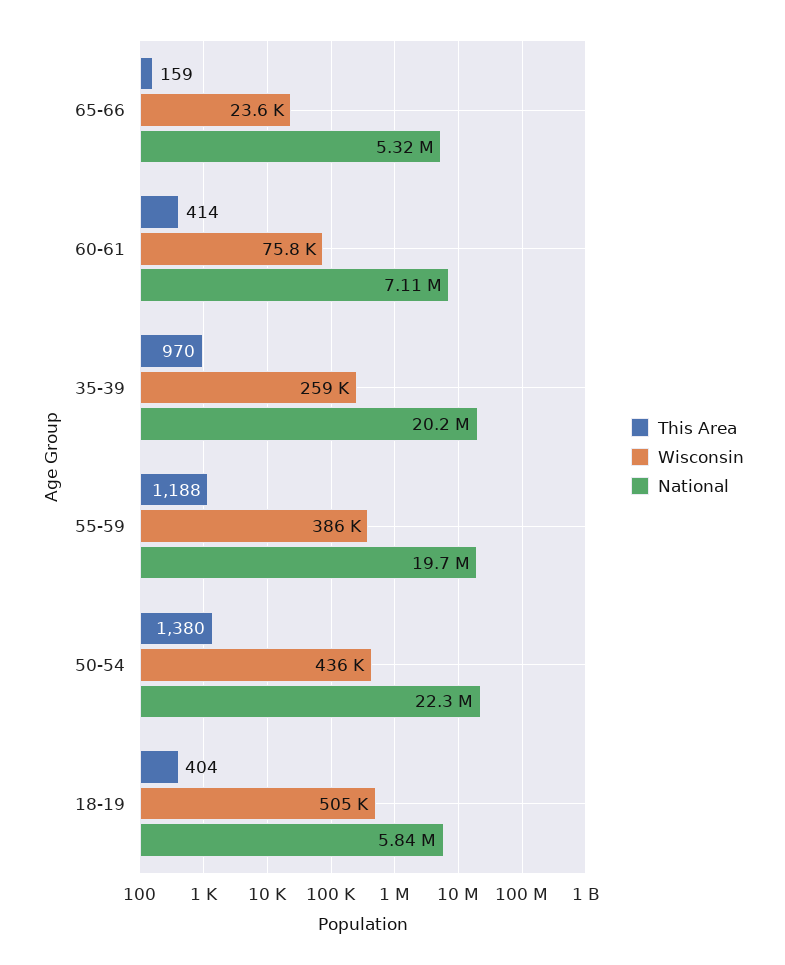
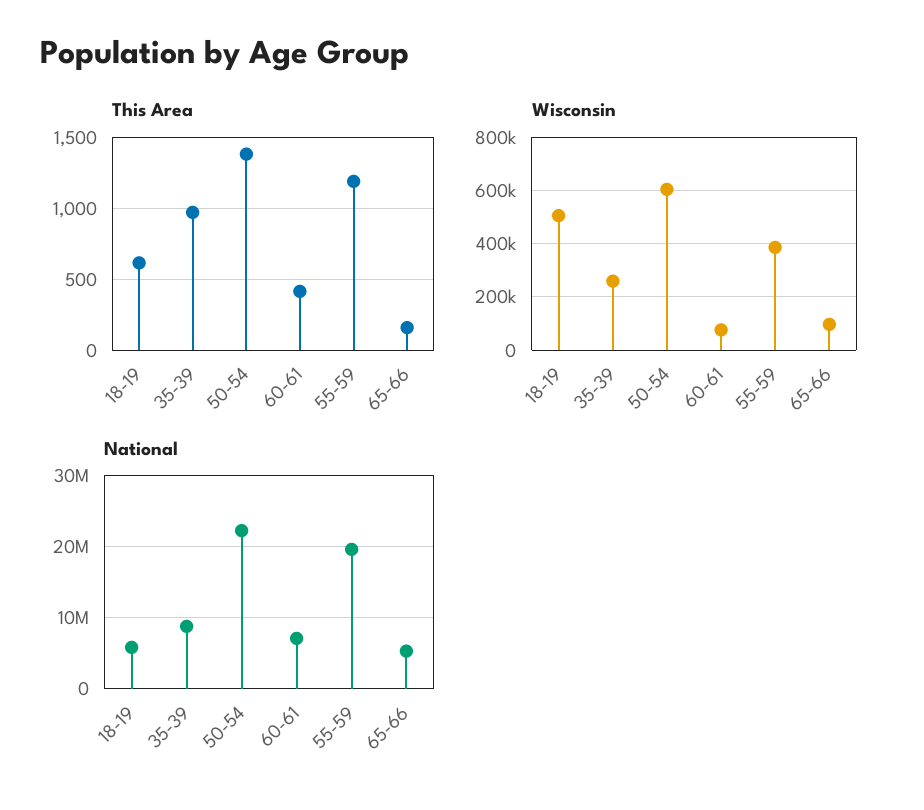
Wisconsin, 65-66: 23600 -> 100000
National, 35-39: 20200000 -> 9000000
Wisconsin, 50-54: 436000 -> 600000
This Area, 18-19: 404 -> 600

